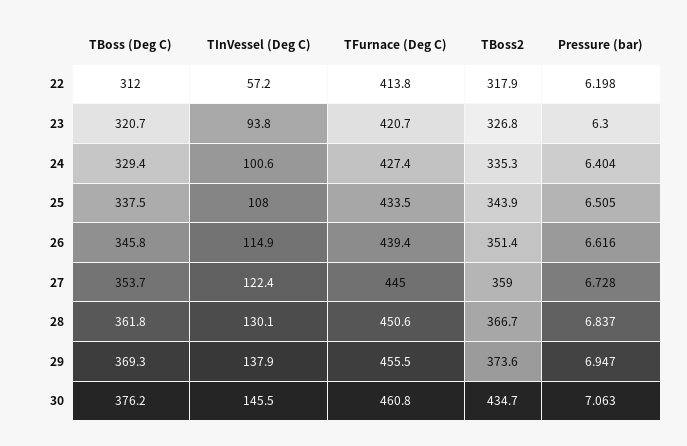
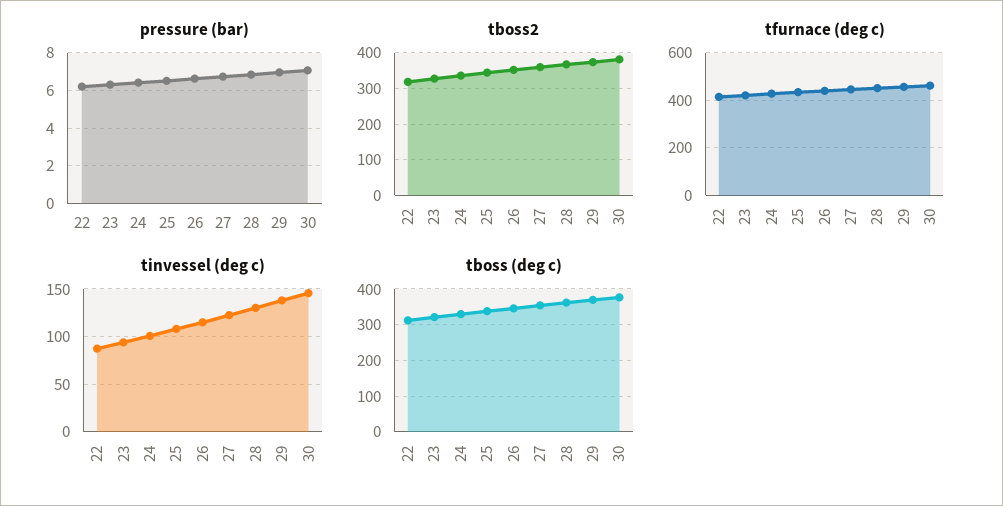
TInVessel (Deg C), 22: 57.2 -> 90
TBoss2, 30: 434.7 -> 380

